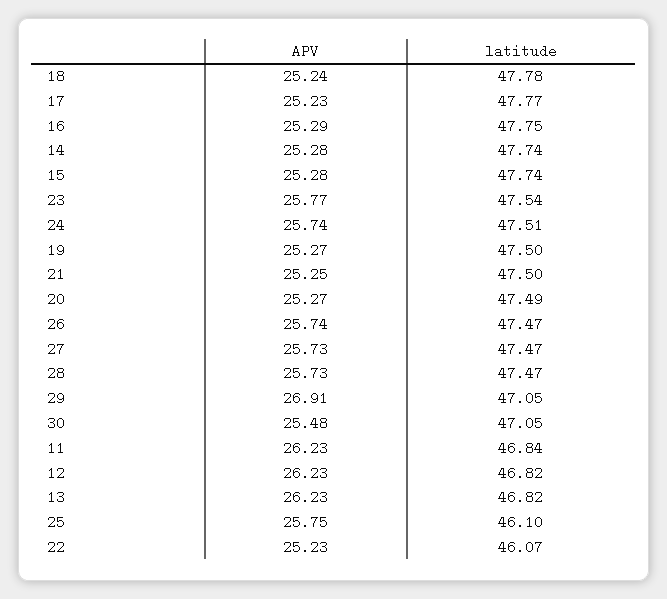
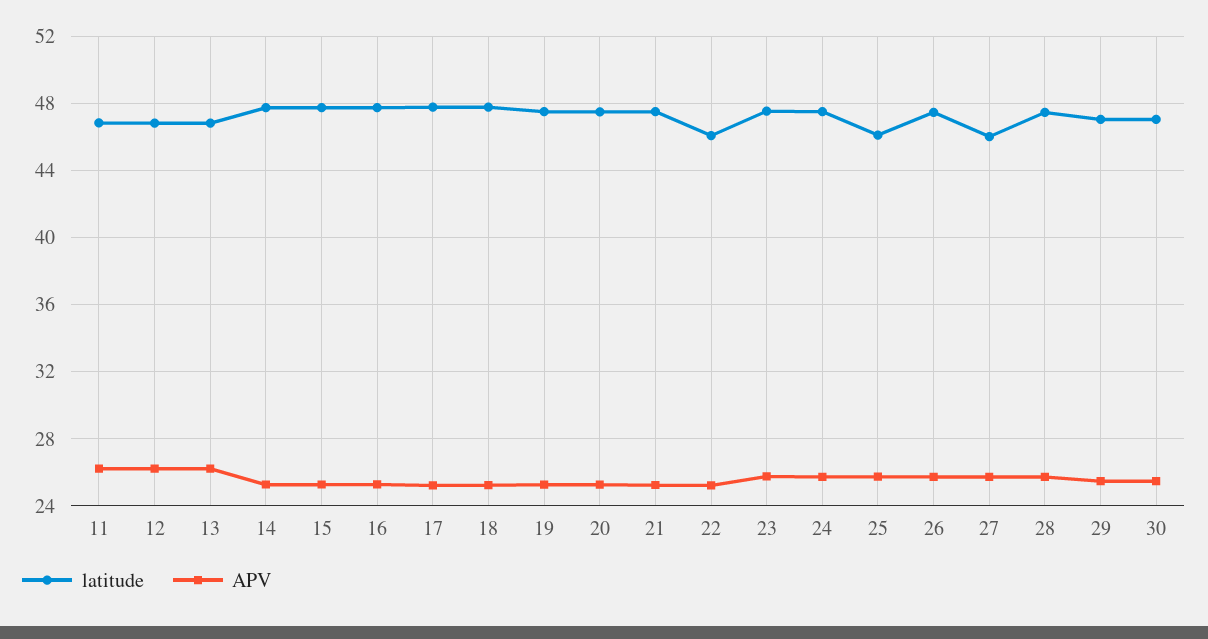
latitude, 27: 47.47 -> 46
APV, 29: 26.91 -> 25.5

